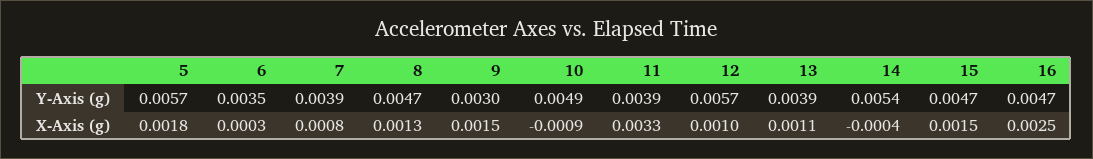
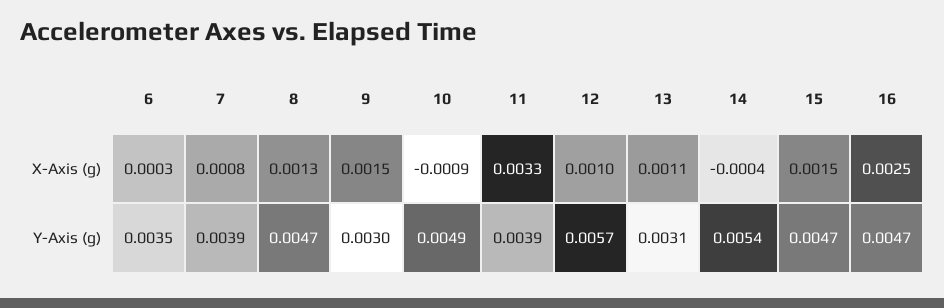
5, Y-Axis (g): 0.0057 -> none
13, Y-Axis (g): 0.0039 -> 0.0031
5, X-Axis (g): 0.0018 -> none

